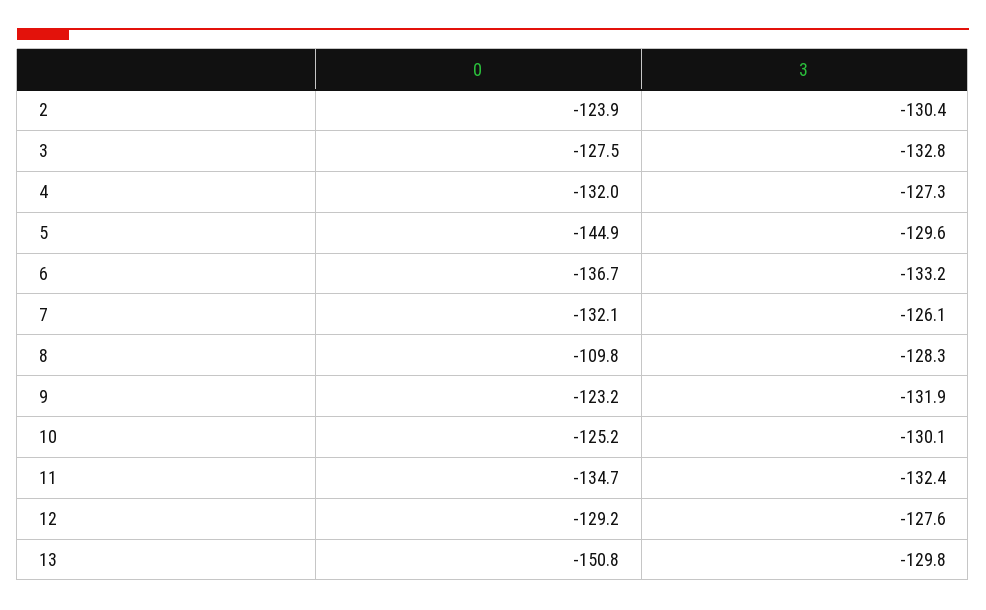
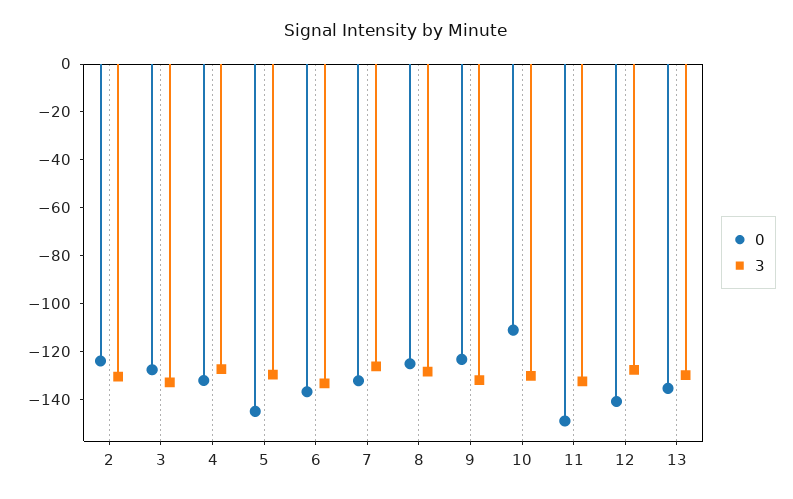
0, 8: -109.8 -> -125
0, 10: -125.2 -> -110
0, 11: -134.7 -> -150
0, 12: -129.2 -> -140
0, 13: -150.8 -> -135

